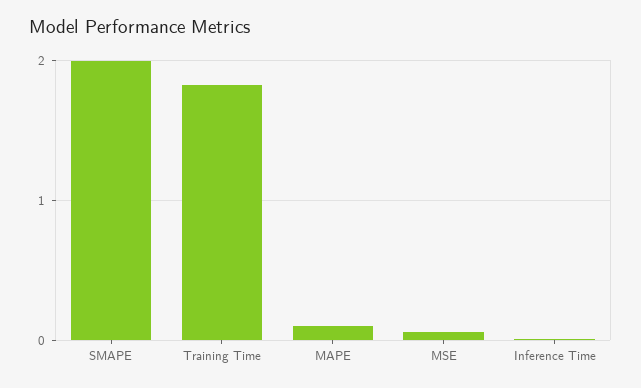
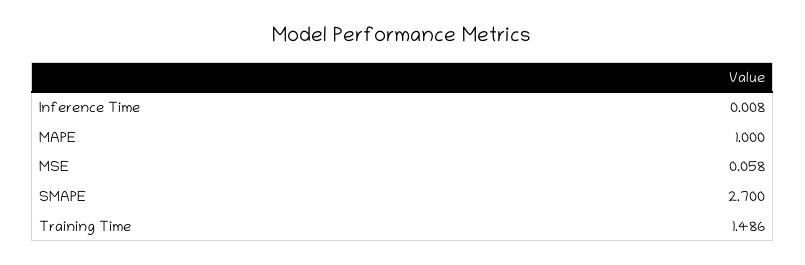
SMAPE: 2 -> 2.7
Training Time: 1.8 -> 1.486
MAPE: 0.1 -> 1

